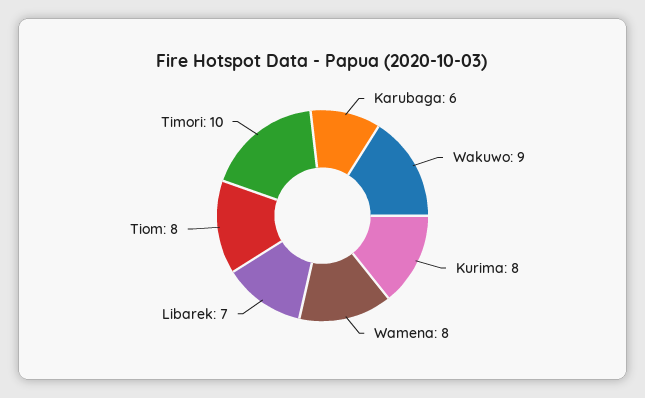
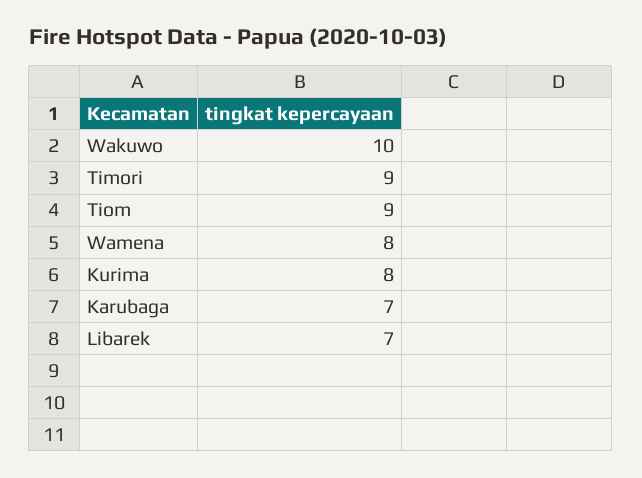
Karubaga: 6 -> 7
Wakuwo: 9 -> 10
Tiom: 8 -> 9
Timori: 10 -> 9

